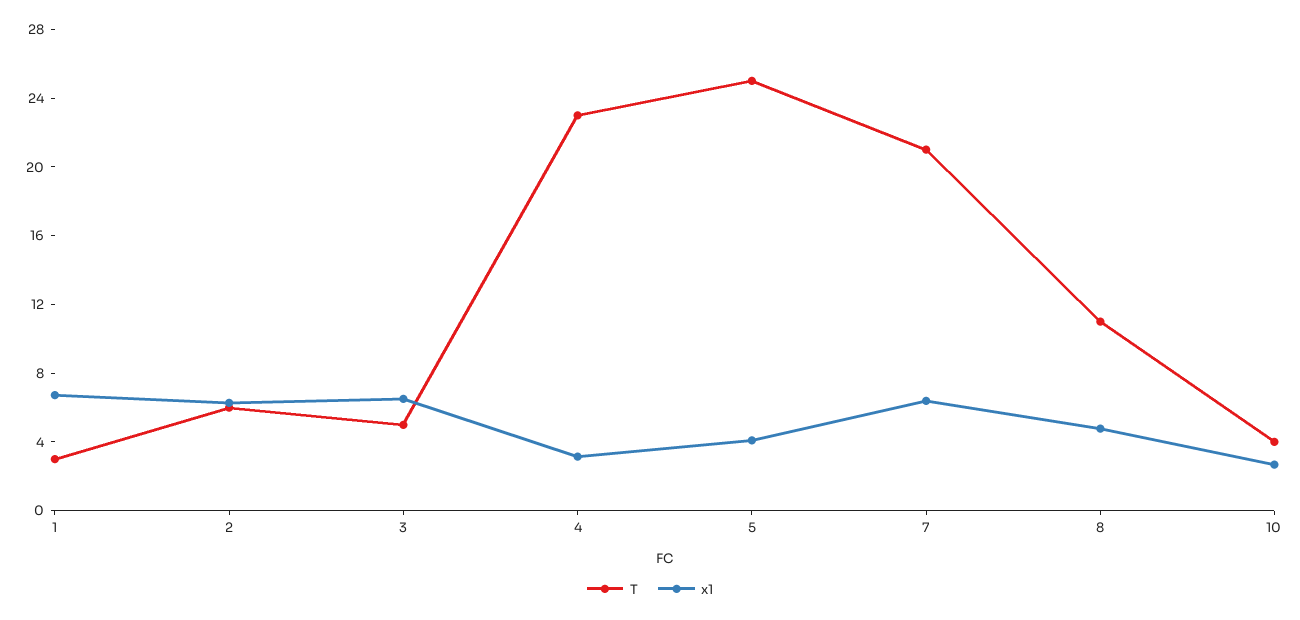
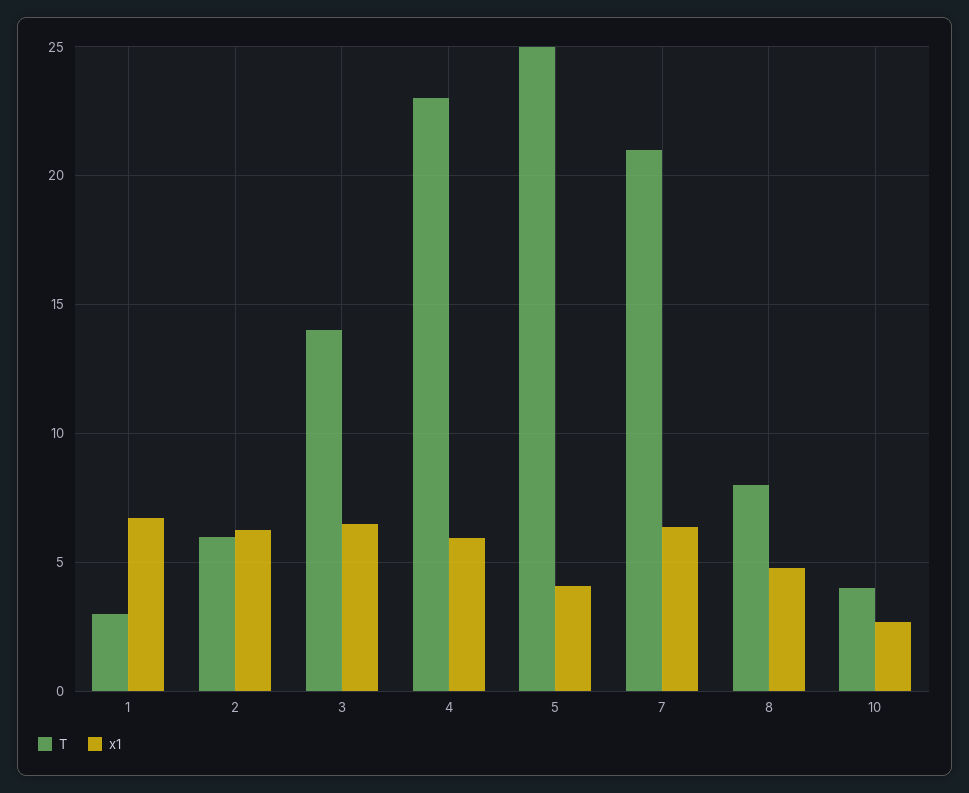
T, 3: 5 -> 14
x1, 4: 3 -> 6
T, 8: 11 -> 8

